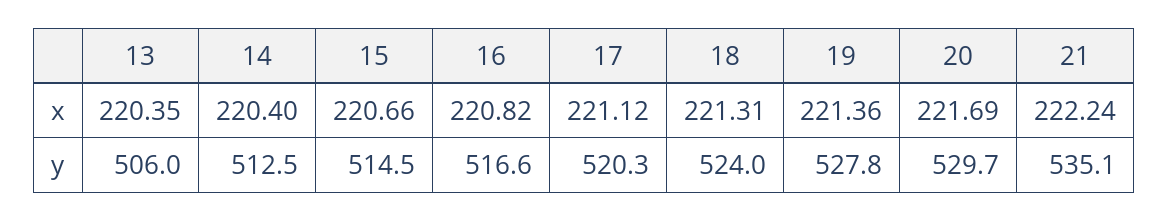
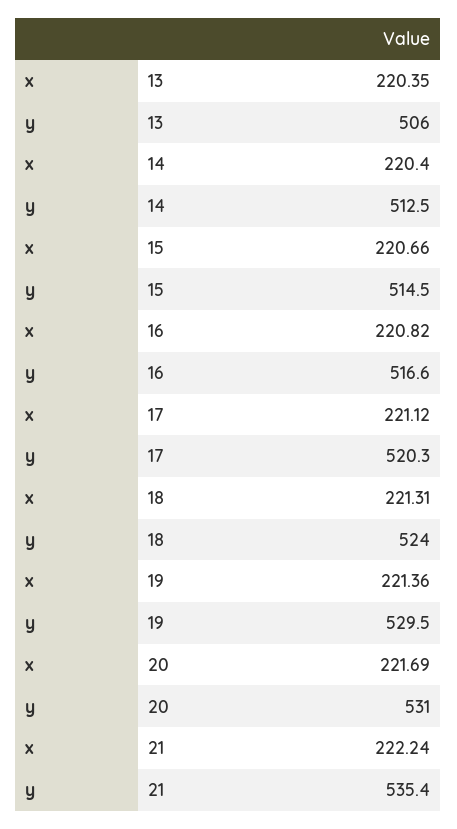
19, y: 527.8 -> 529.5
20, y: 529.7 -> 531
21, y: 535.1 -> 535.4

